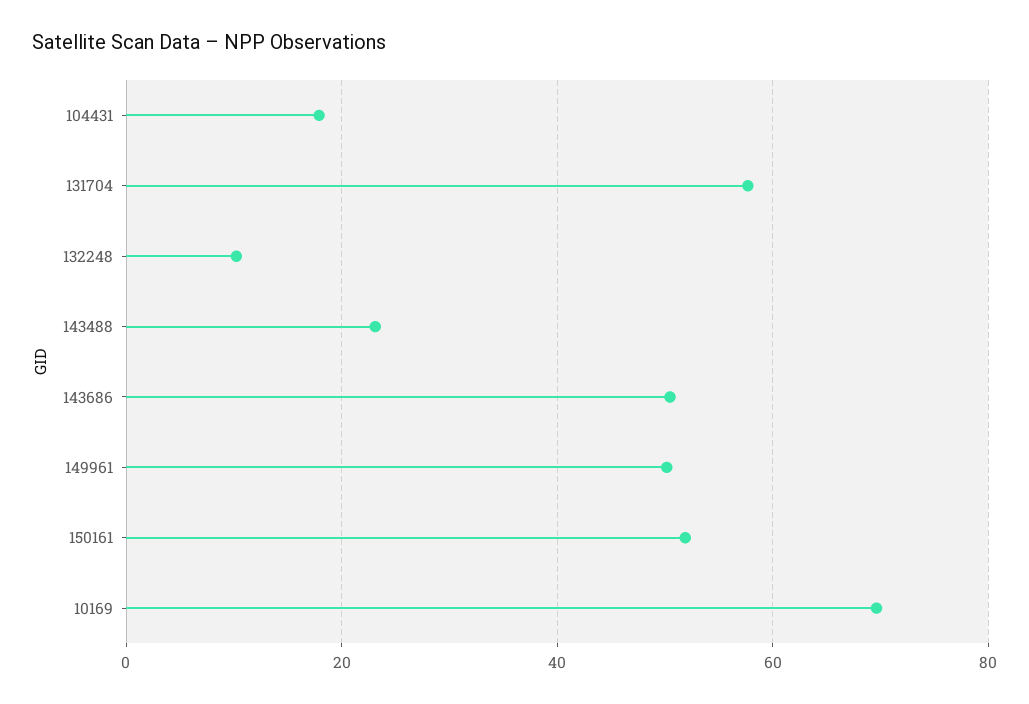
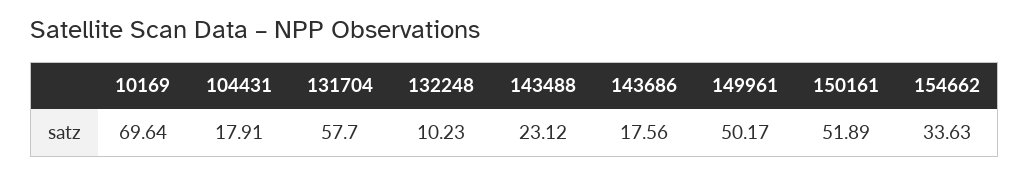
143686: 50 -> 17.56
154662: none -> 33.63

